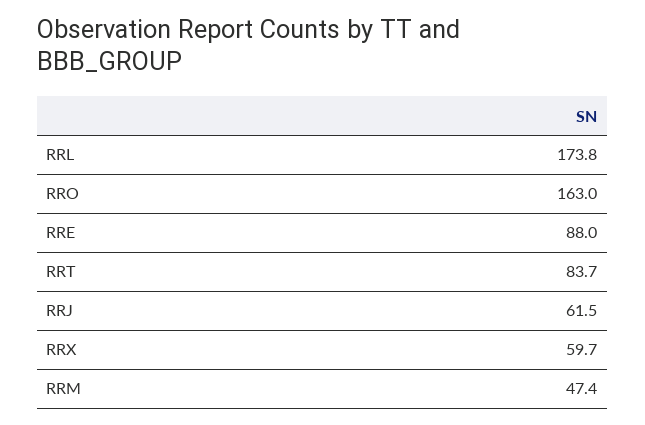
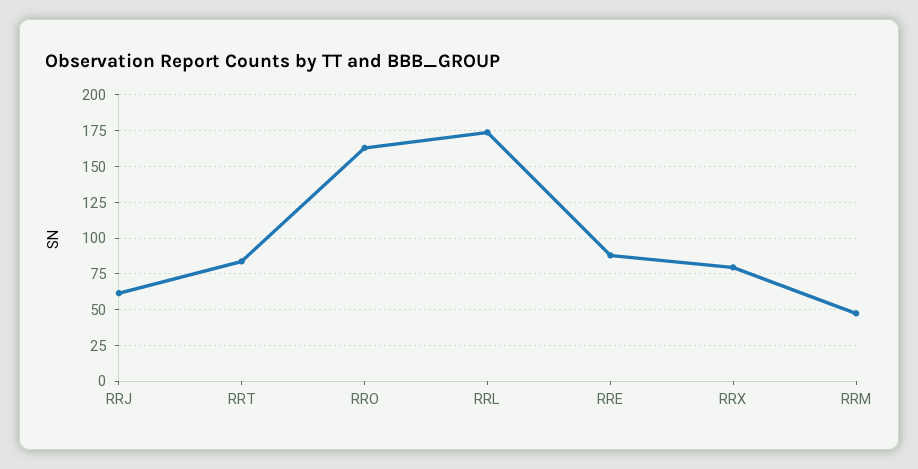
RRX: 59.7 -> 80

